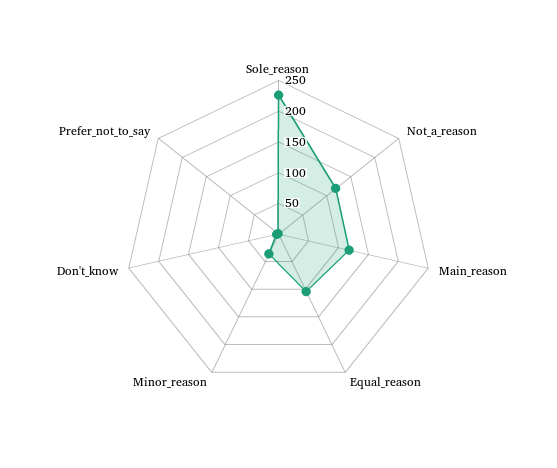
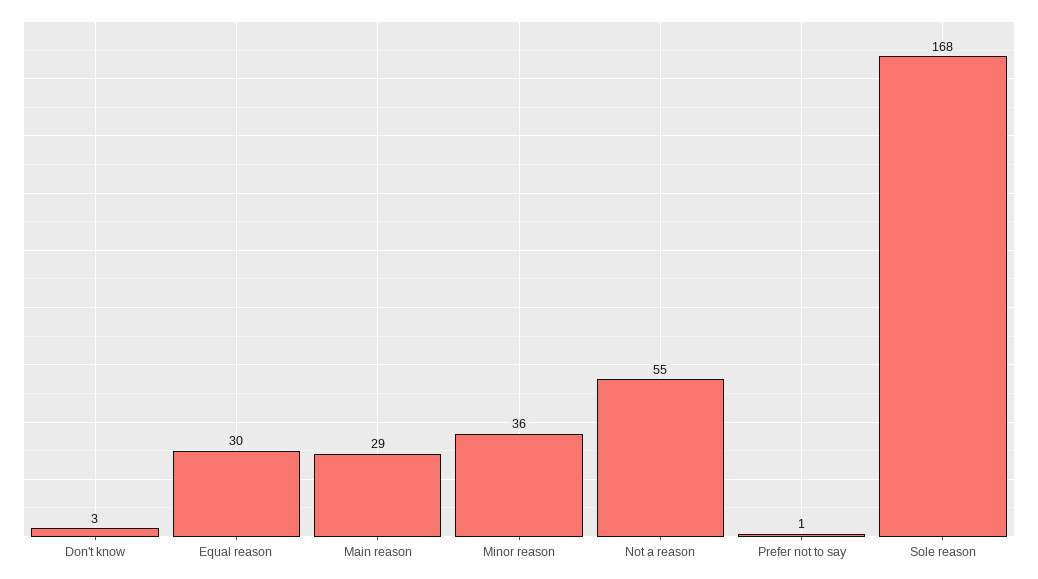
Sole_reason: 225 -> 168
Not_a_reason: 125 -> 55
Main_reason: 125 -> 29
Equal_reason: 100 -> 30

